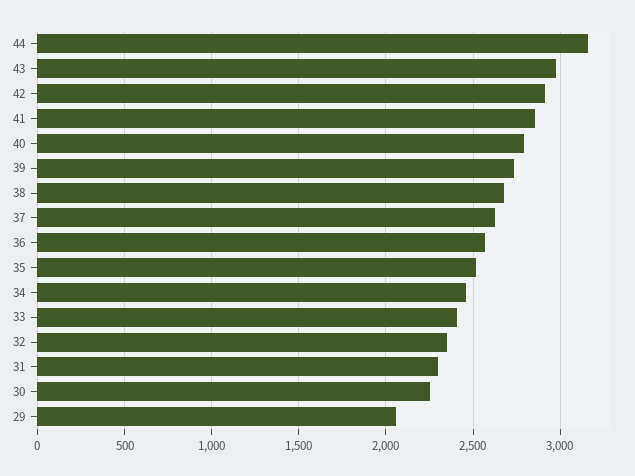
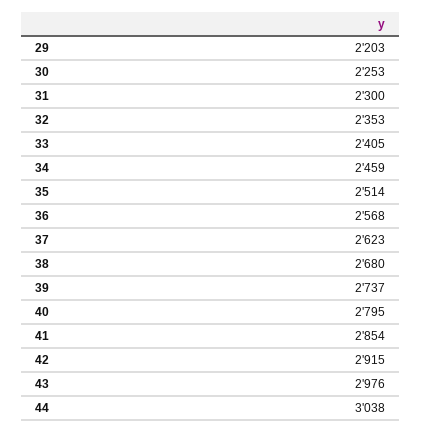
44: 3150 -> 3038
29: 2050 -> 2203

